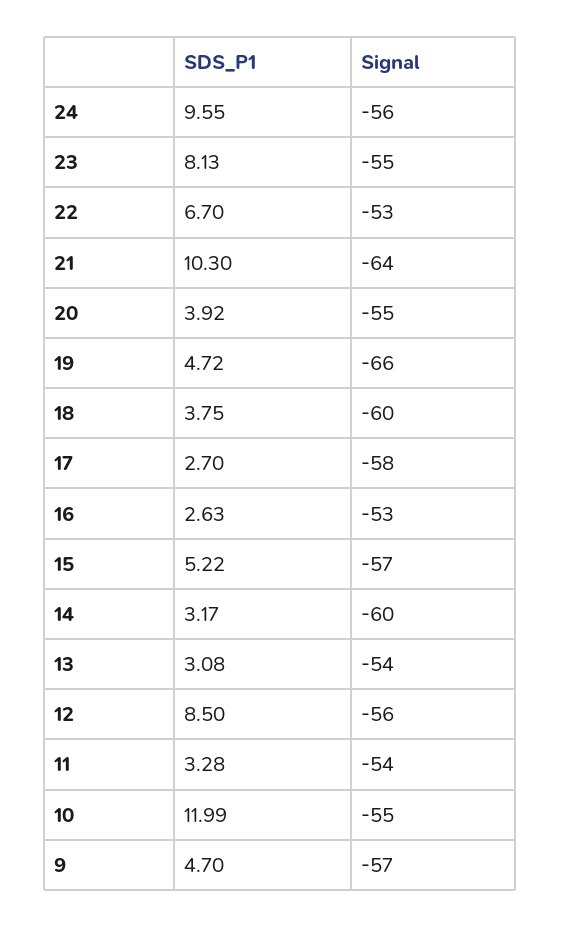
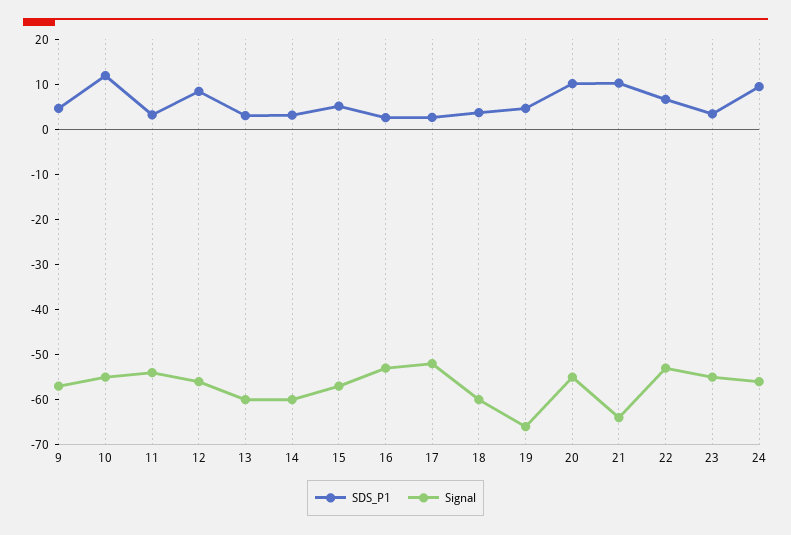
SDS_P1, 23: 8.13 -> 4
SDS_P1, 20: 3.92 -> 10
Signal, 17: -58 -> -52
Signal, 13: -54 -> -60

